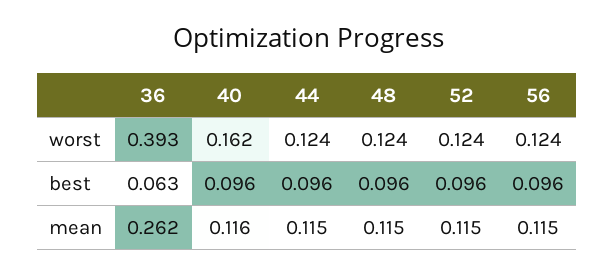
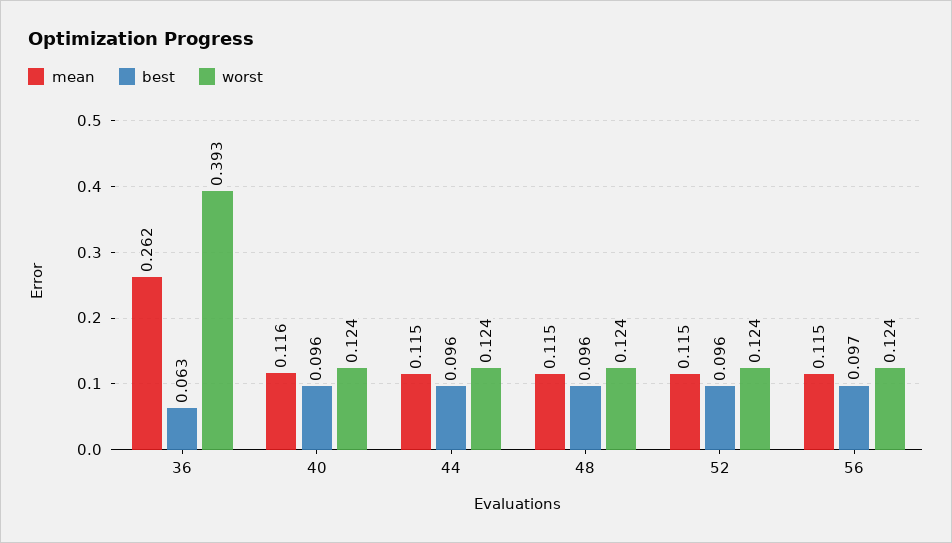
worst, 40: 0.162 -> 0.124
best, 56: 0.096 -> 0.097

